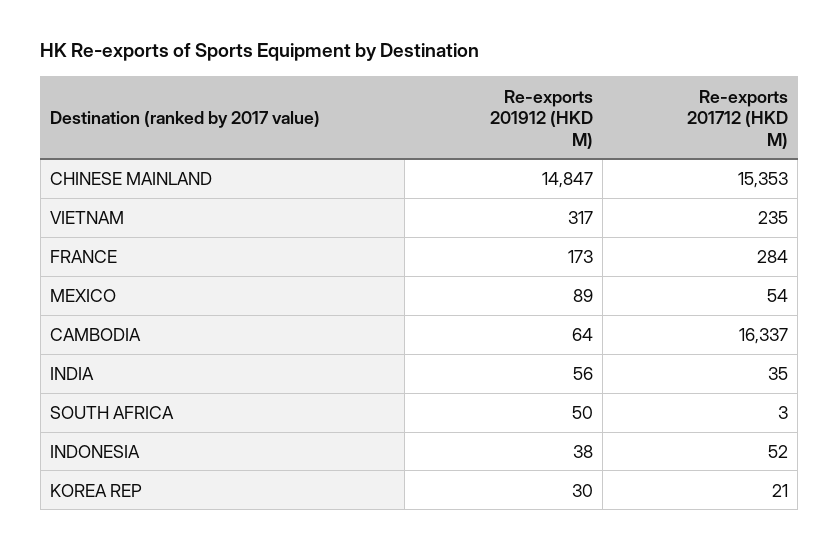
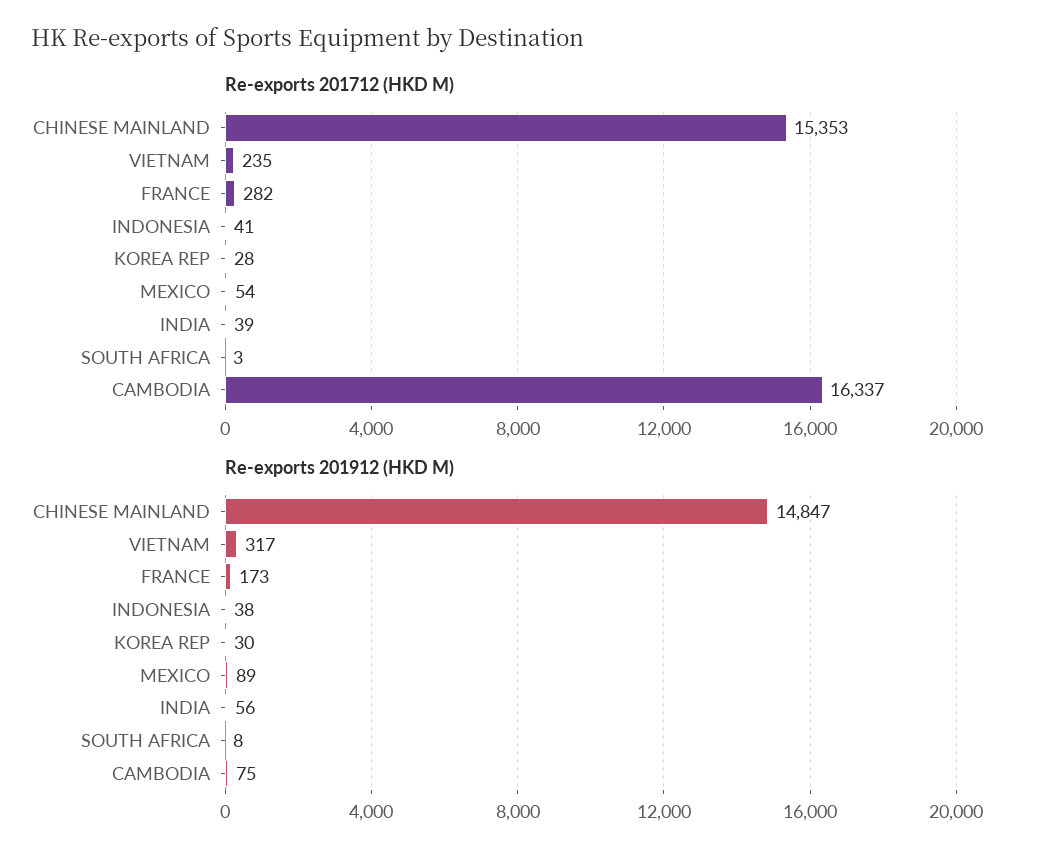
Re-exports 201712 (HKD M), FRANCE: 284 -> 282
Re-exports 201912 (HKD M), CAMBODIA: 64 -> 75
Re-exports 201712 (HKD M), INDIA: 35 -> 39
Re-exports 201912 (HKD M), SOUTH AFRICA: 50 -> 8
Re-exports 201712 (HKD M), INDONESIA: 52 -> 41
Re-exports 201712 (HKD M), KOREA REP: 21 -> 28

